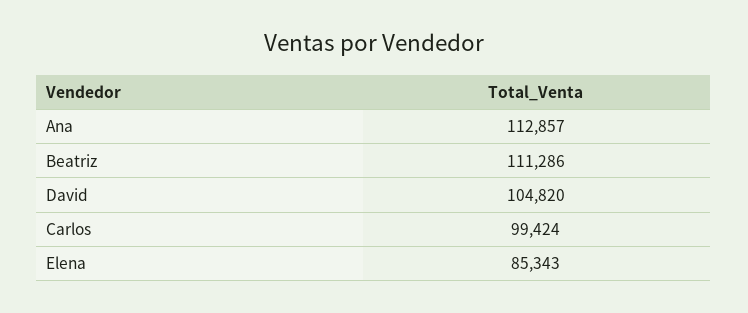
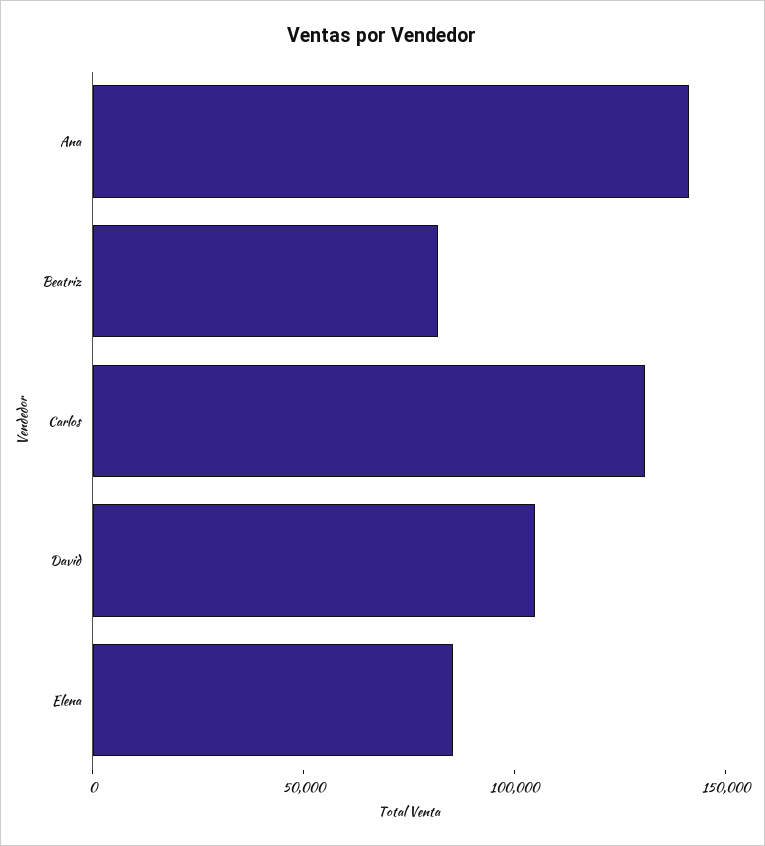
Ana: 112857 -> 140000
Beatriz: 111286 -> 80000
Carlos: 99424 -> 130000

